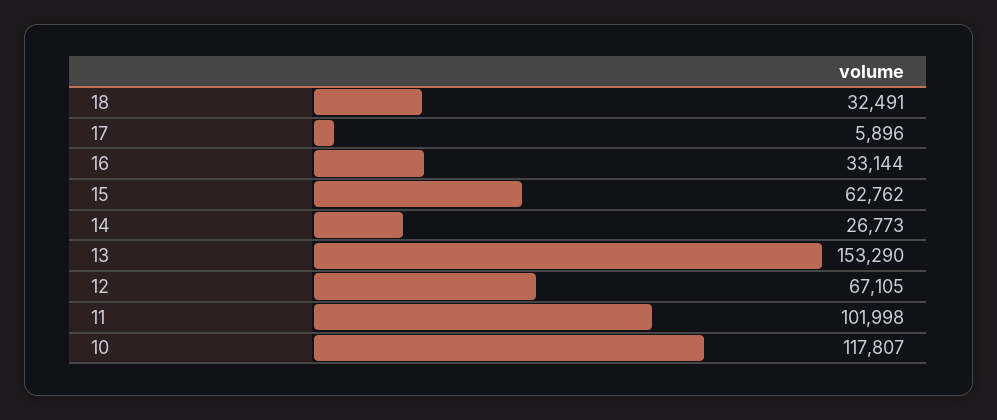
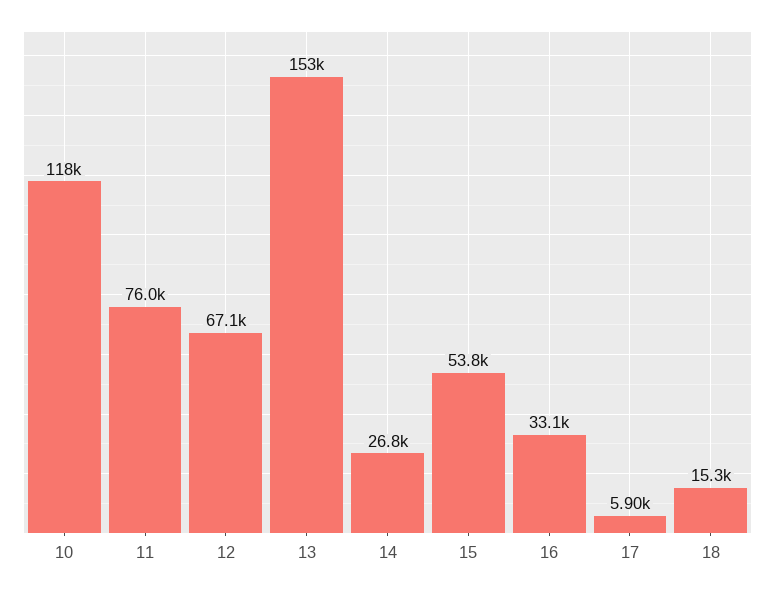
18: 32491 -> 15300
15: 62762 -> 53800
11: 101998 -> 76000

